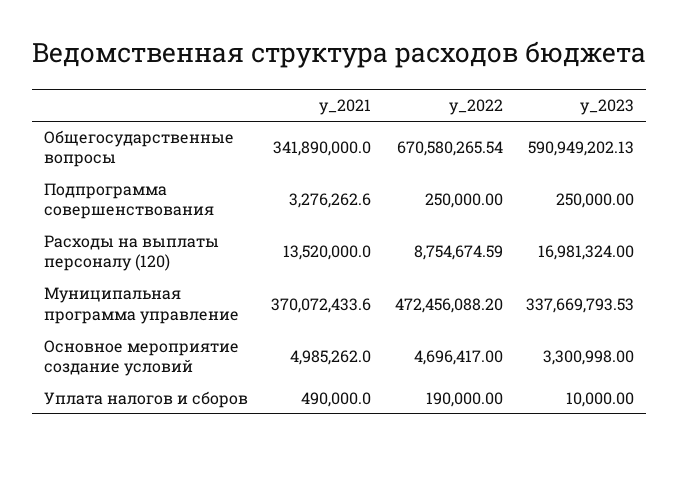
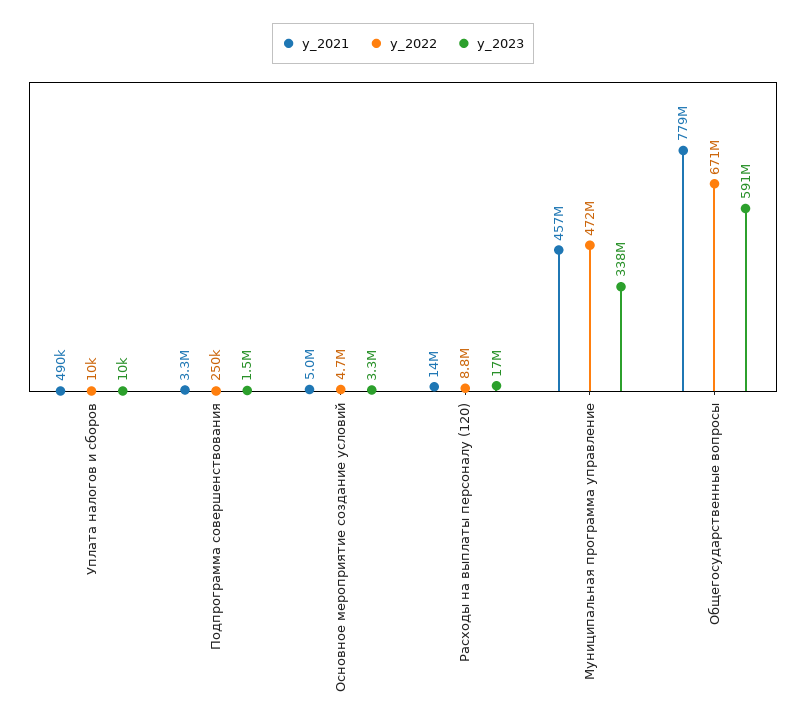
y_2021, Общегосударственные вопросы: 341890000 -> 779000000
y_2023, Подпрограмма совершенствования: 250000 -> 1500000
y_2021, Муниципальная программа управление: 370072433.6 -> 457000000
y_2022, Уплата налогов и сборов: 190000 -> 10000

